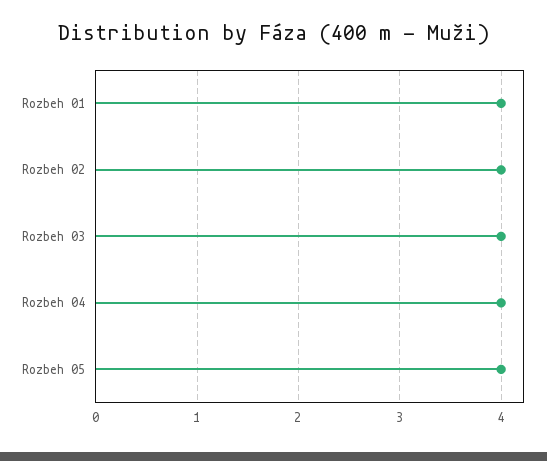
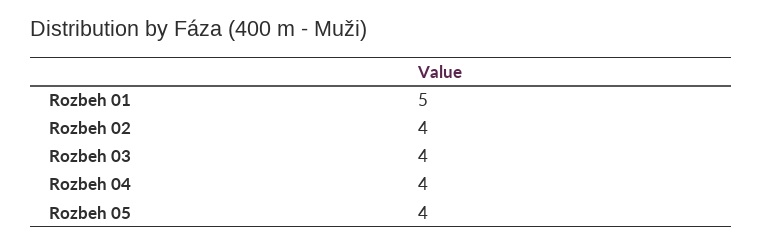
Rozbeh 01: 4 -> 5

